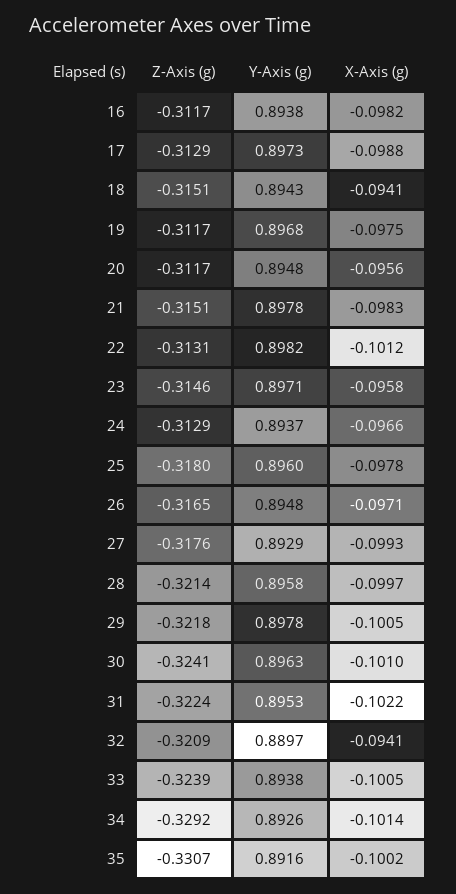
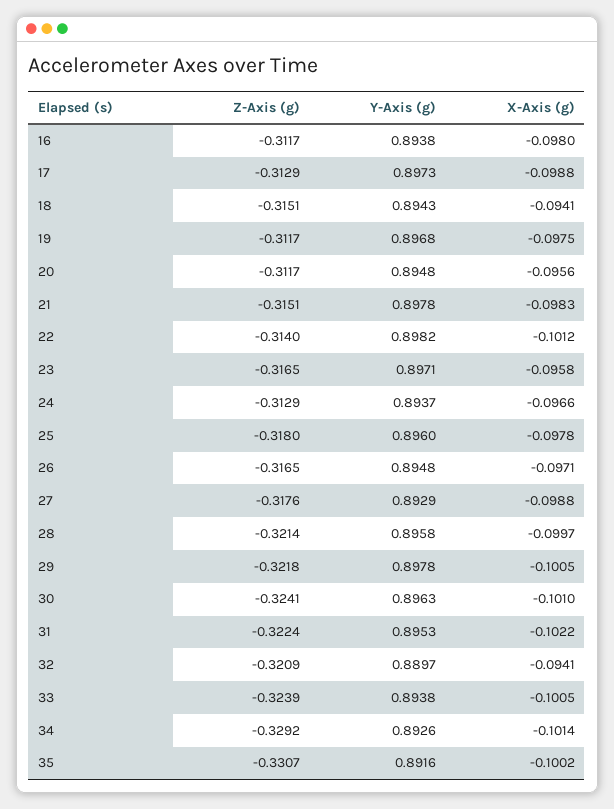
X-Axis (g), 16: -0.0982 -> -0.098
Z-Axis (g), 22: -0.3131 -> -0.314
Z-Axis (g), 23: -0.3146 -> -0.3165
X-Axis (g), 27: -0.0993 -> -0.0988

